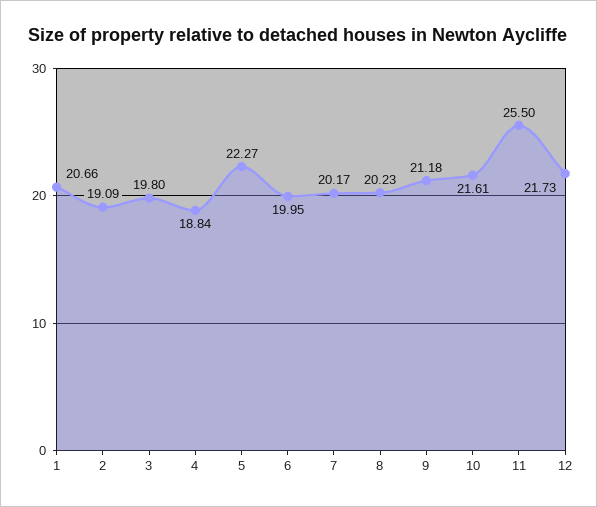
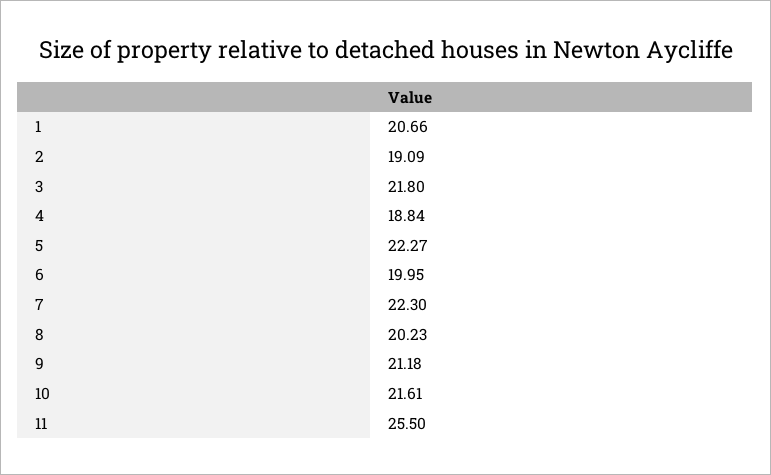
3: 19.8 -> 21.8
7: 20.17 -> 22.3
12: 21.73 -> none

